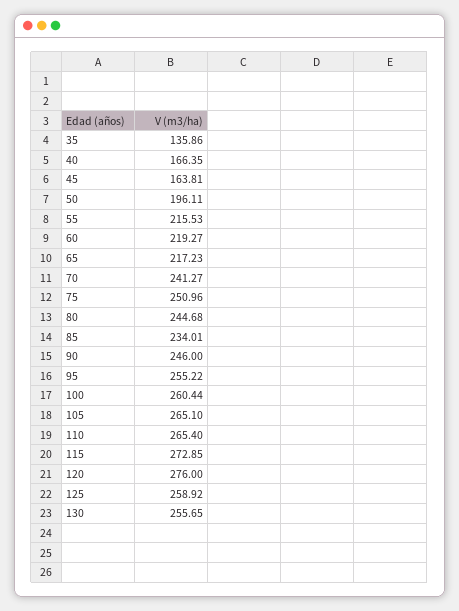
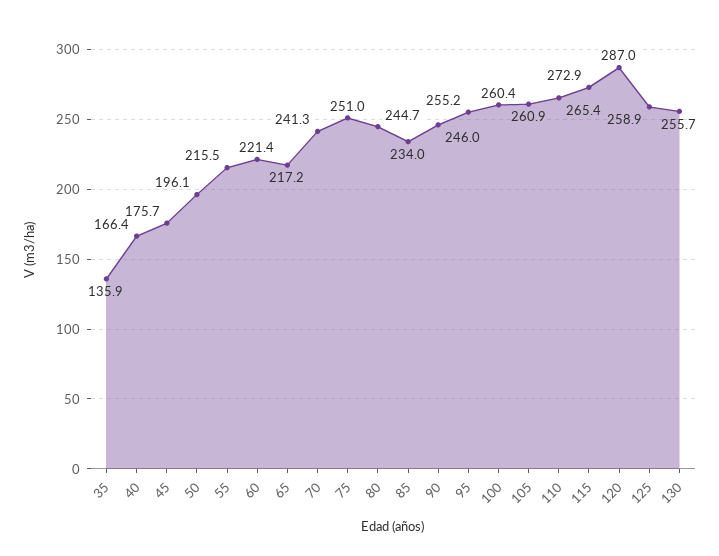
45: 163.81 -> 175.7
60: 219.27 -> 221.4
105: 265.1 -> 260.9
120: 276 -> 287

